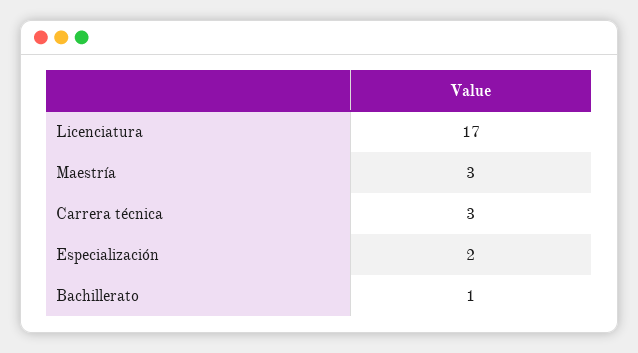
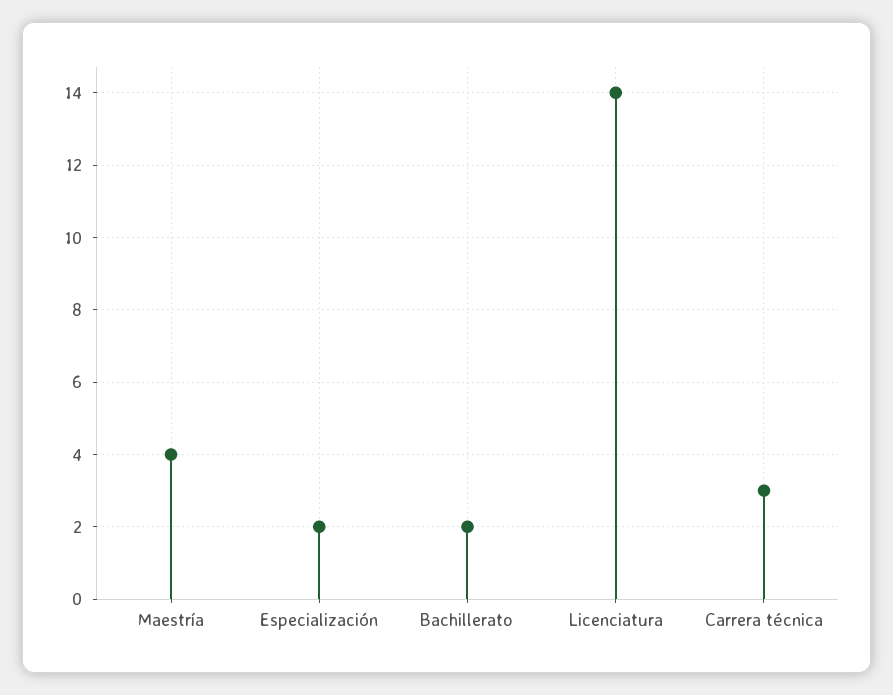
Licenciatura: 17 -> 14
Maestría: 3 -> 4
Bachillerato: 1 -> 2

